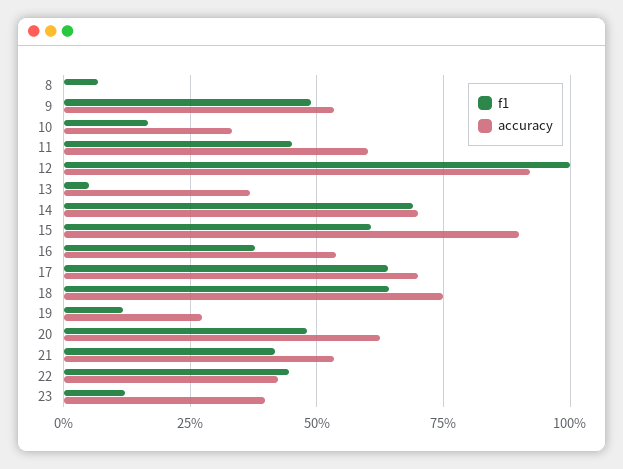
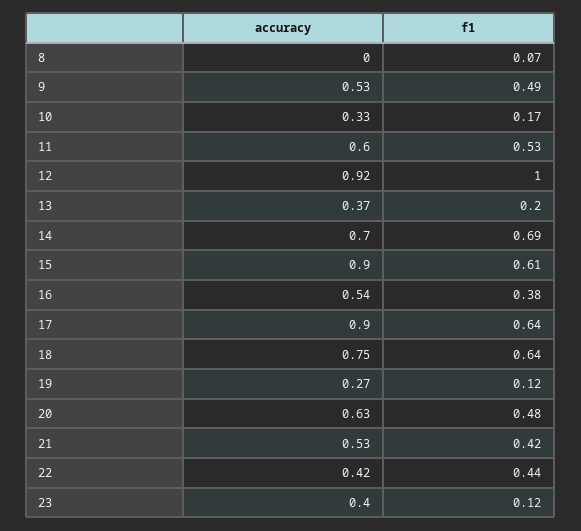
f1, 11: 0.45 -> 0.53
f1, 13: 0.05 -> 0.2
accuracy, 17: 0.7 -> 0.9

